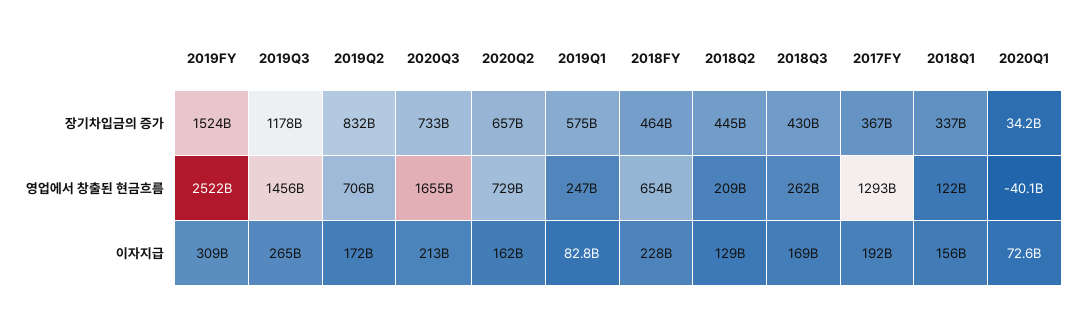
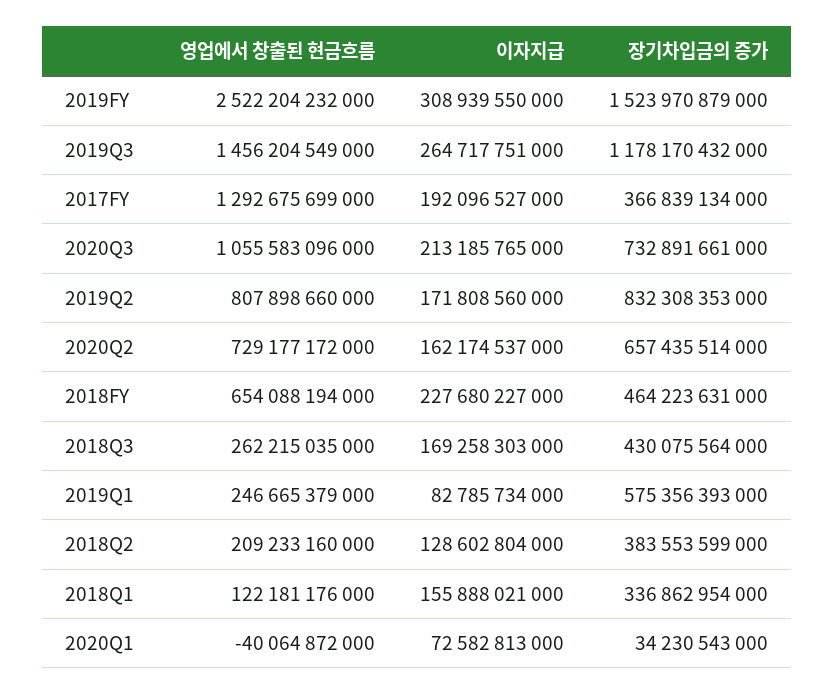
2018Q2, 장기차입금의 증가: 445000000000 -> 383553599000
2019Q2, 영업에서 창출된 현금흐름: 706000000000 -> 807898660000
2020Q3, 영업에서 창출된 현금흐름: 1655000000000 -> 1055583096000

